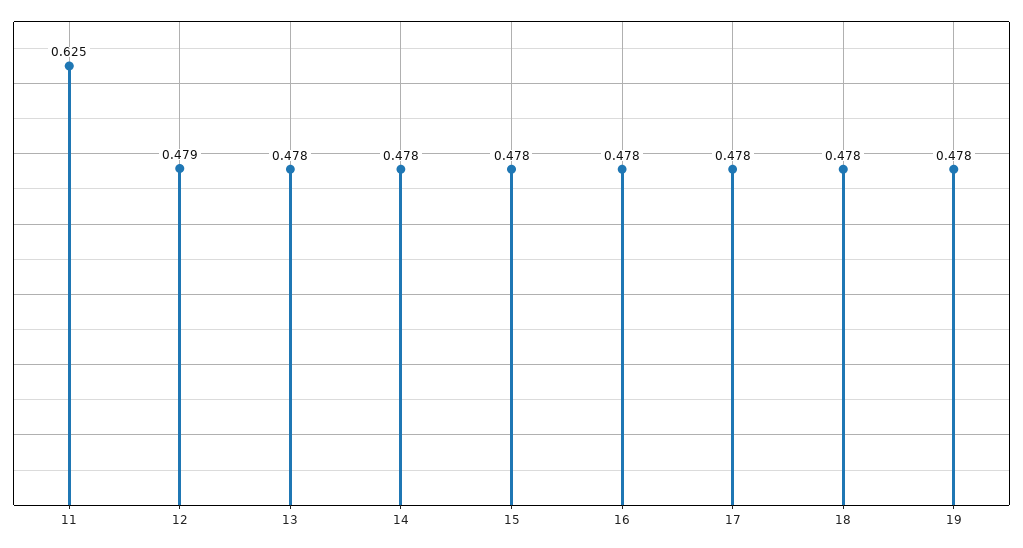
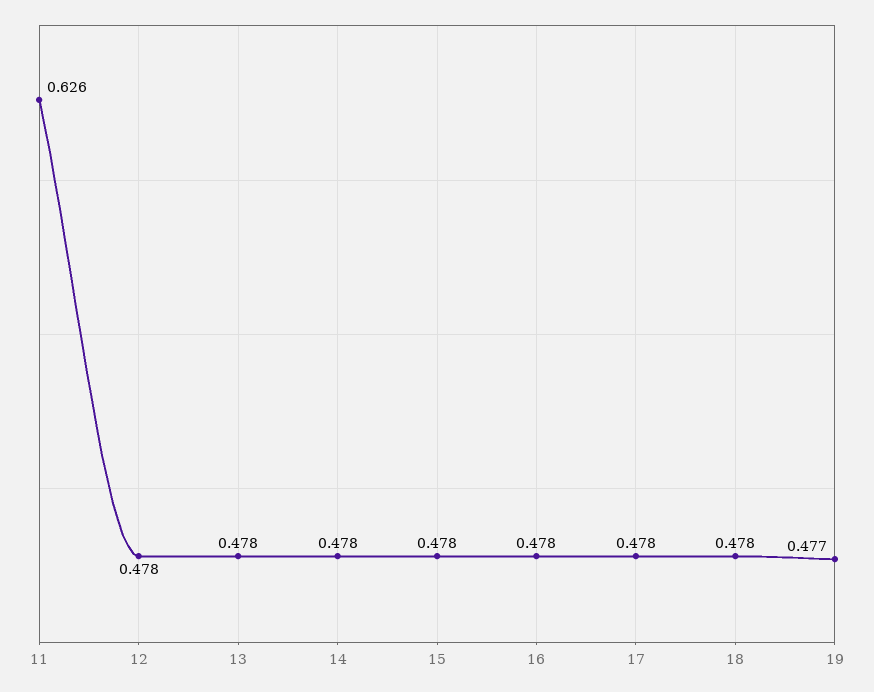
11: 0.625 -> 0.626
12: 0.479 -> 0.478
19: 0.478 -> 0.477

